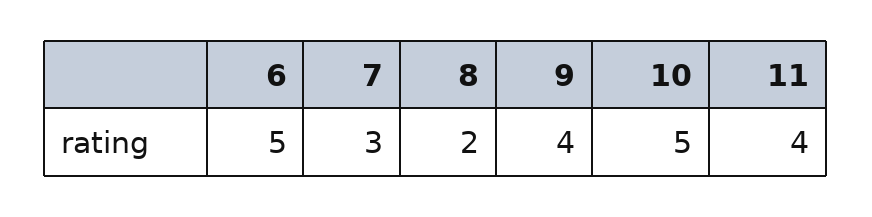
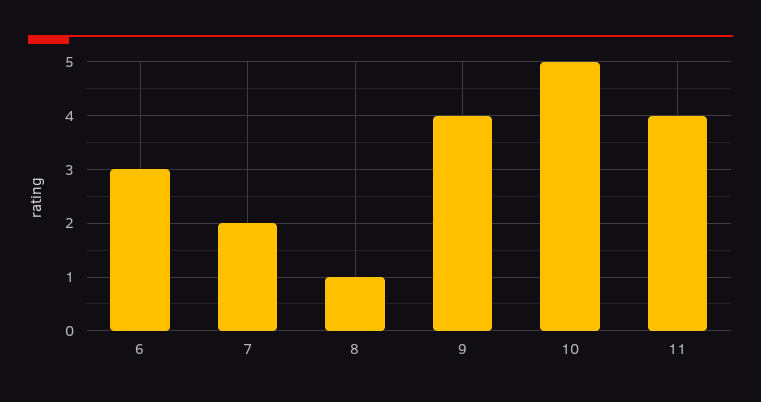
6: 5 -> 3
7: 3 -> 2
8: 2 -> 1

